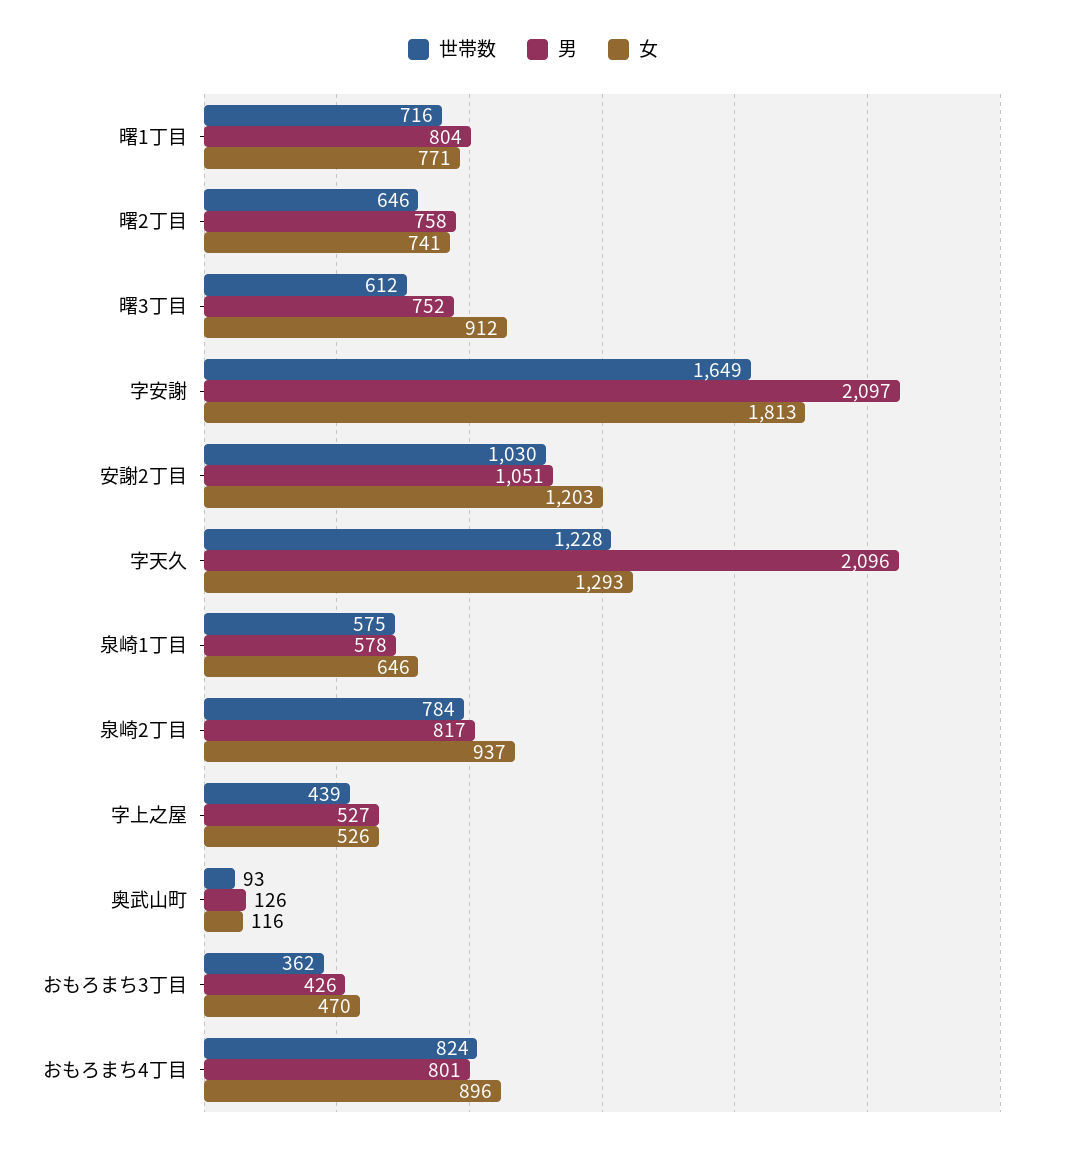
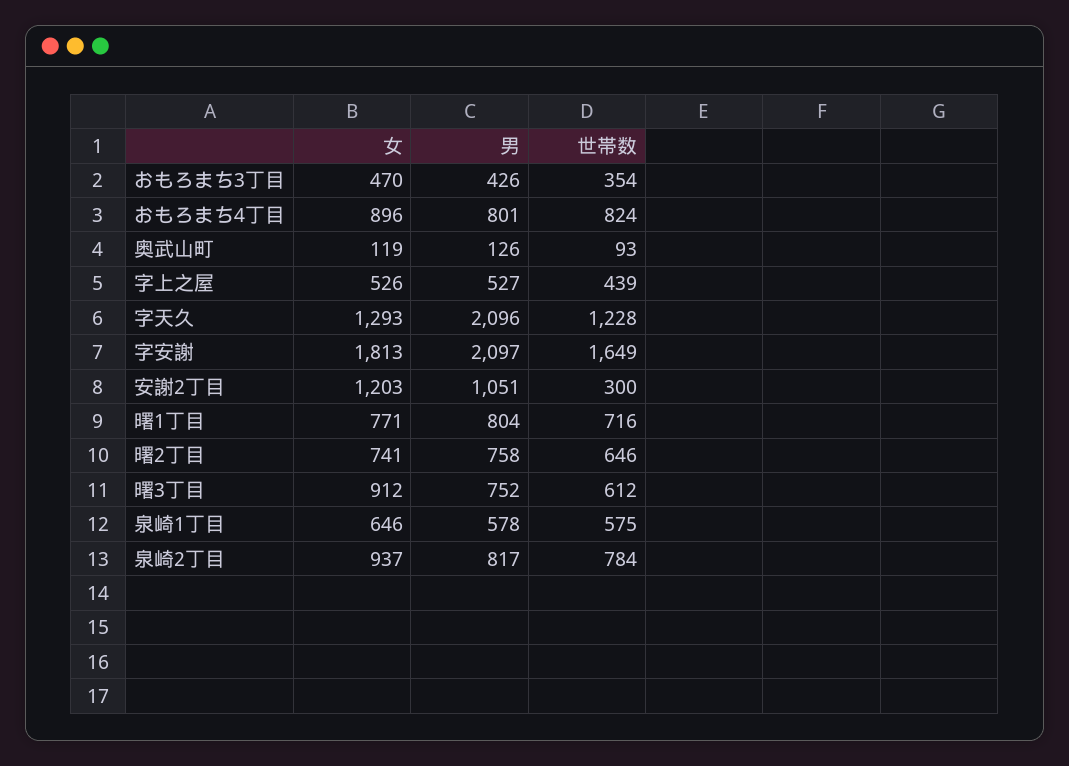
世帯数, 安謝2丁目: 1030 -> 300
女, 奥武山町: 116 -> 119
世帯数, おもろまち3丁目: 362 -> 354

